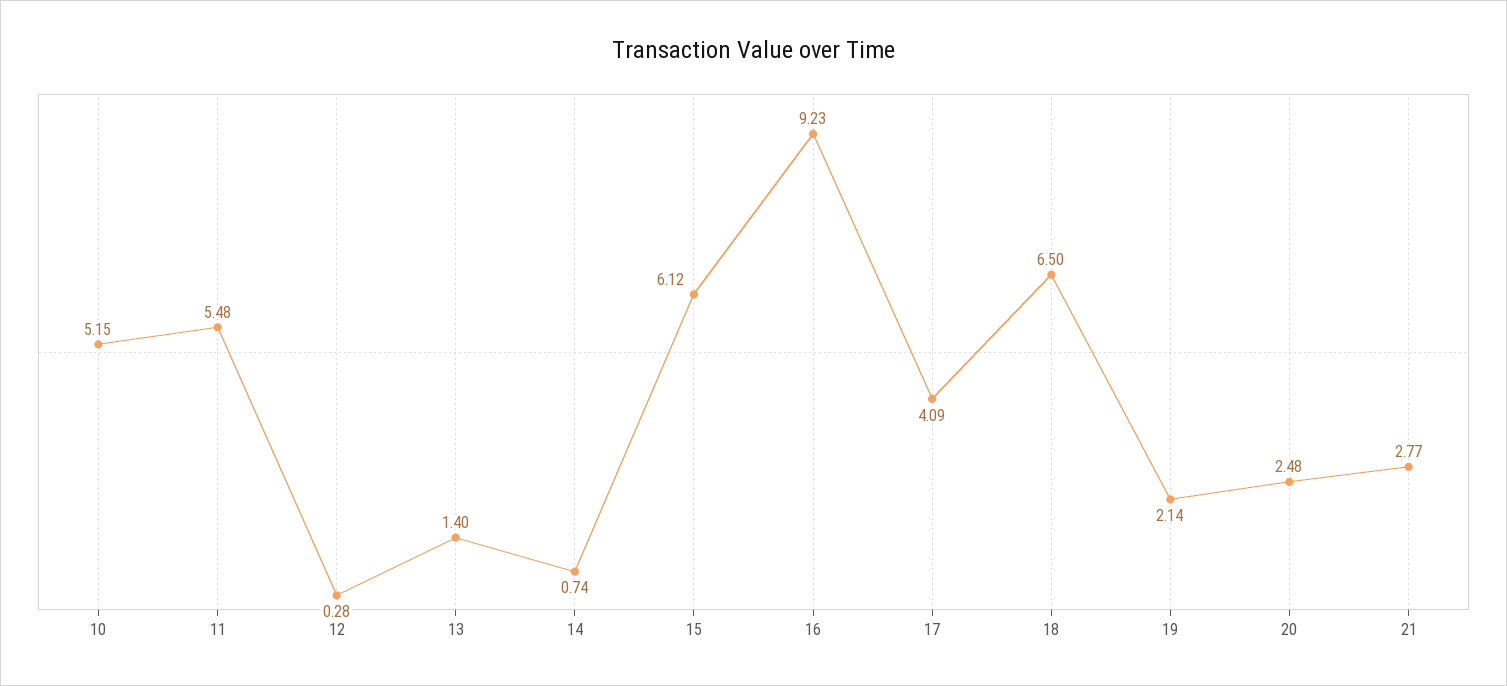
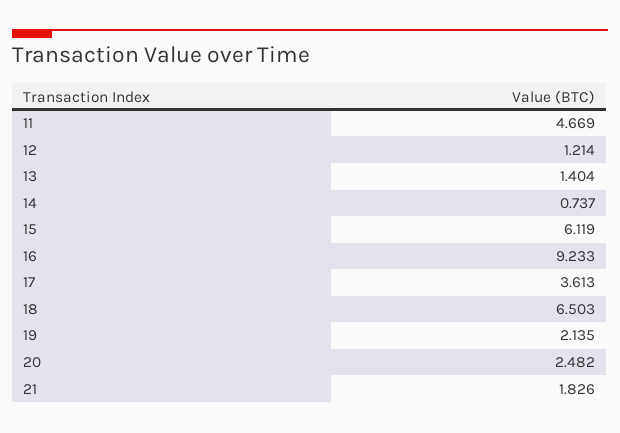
10: 5.15 -> none
11: 5.48 -> 4.669
12: 0.28 -> 1.214
17: 4.09 -> 3.613
21: 2.77 -> 1.826

